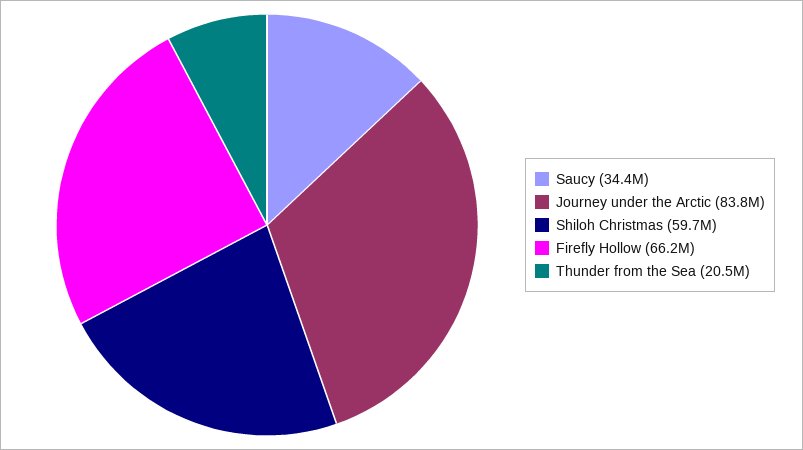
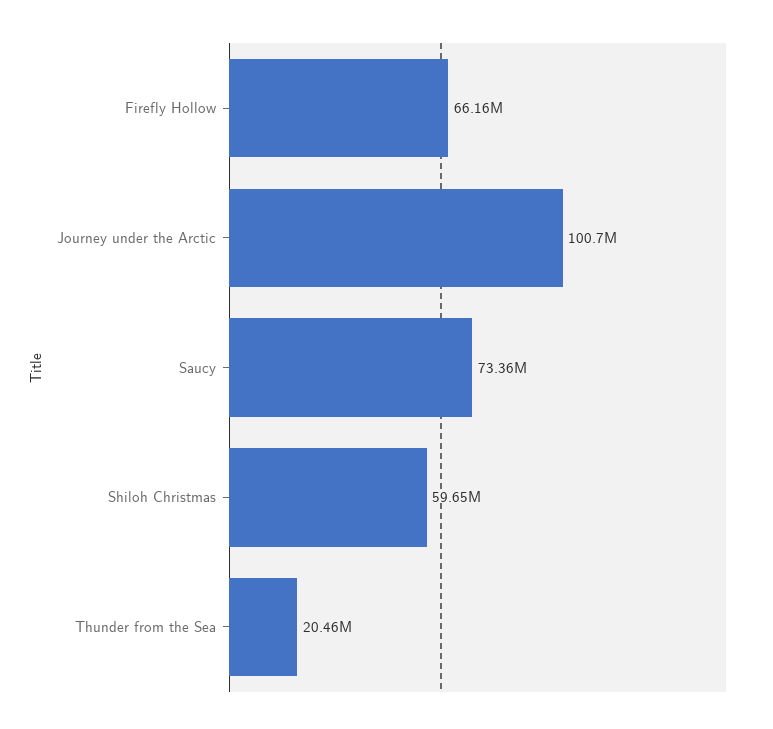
Saucy: 34400000 -> 73360000
Journey under the Arctic: 83800000 -> 100700000

